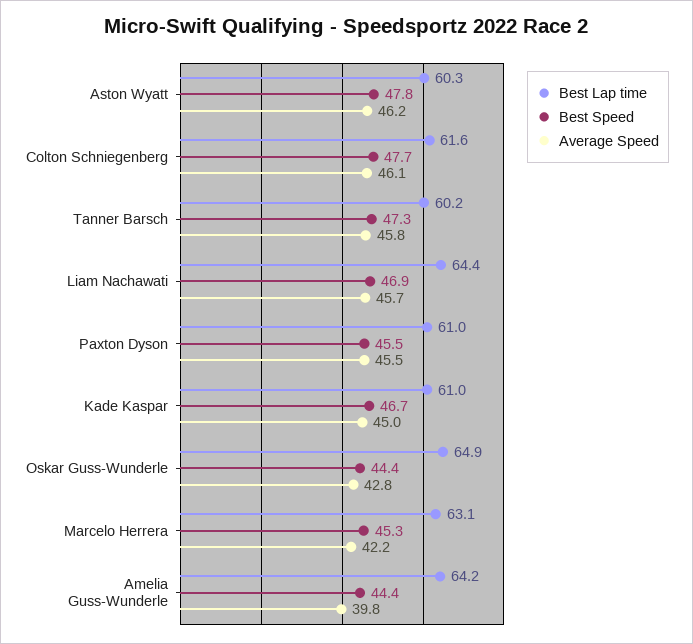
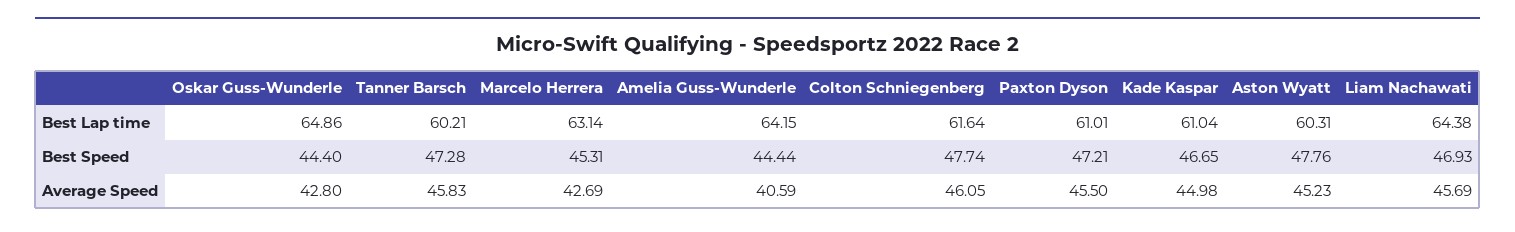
Average Speed, Aston Wyatt: 46.2 -> 45.23
Best Speed, Paxton Dyson: 45.5 -> 47.21
Average Speed, Marcelo Herrera: 42.2 -> 42.69
Average Speed, Amelia Guss-Wunderle: 39.8 -> 40.59

